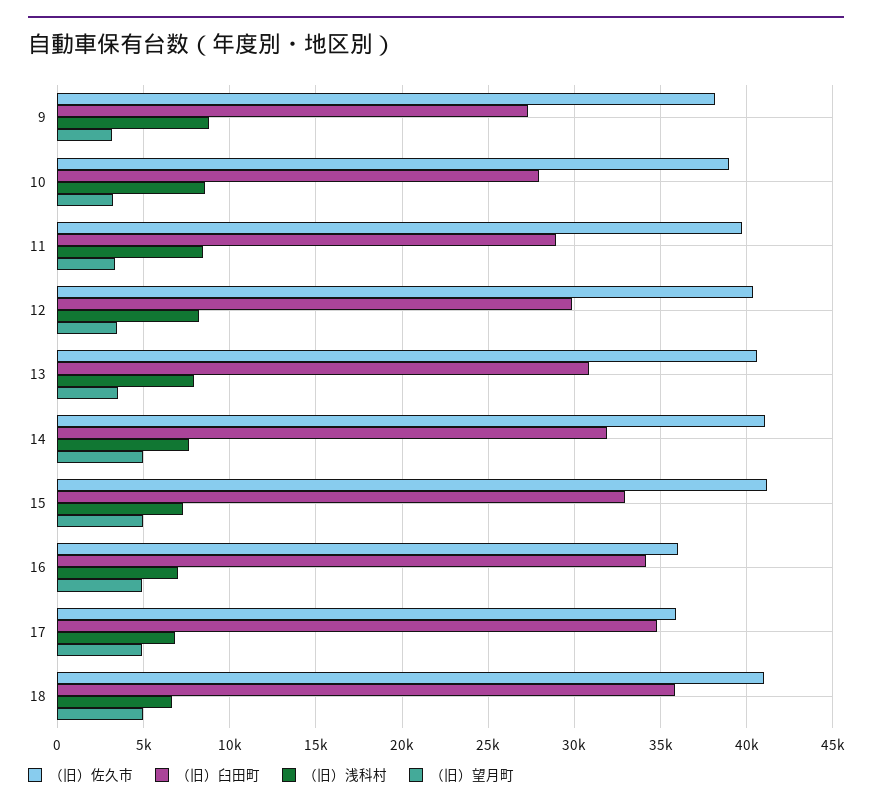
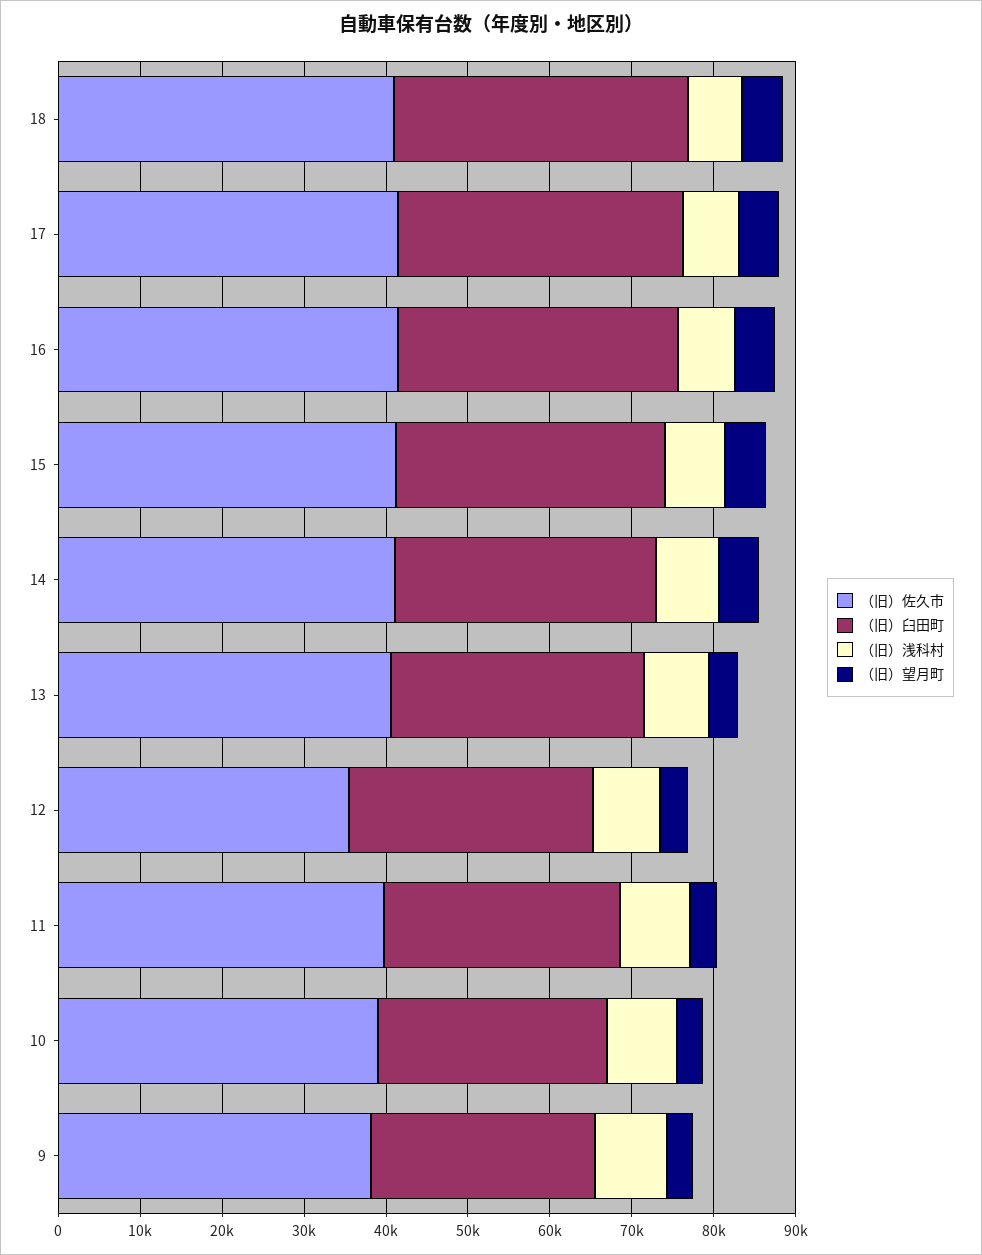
（旧）佐久市, 12: 40500 -> 36000
（旧）佐久市, 16: 36000 -> 42000
（旧）佐久市, 17: 36000 -> 42000

